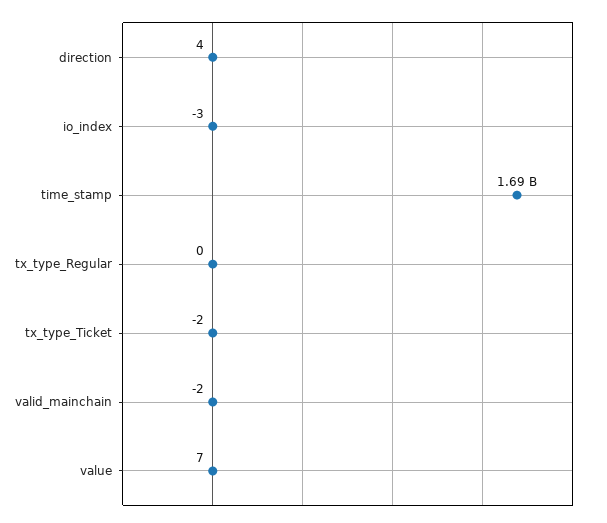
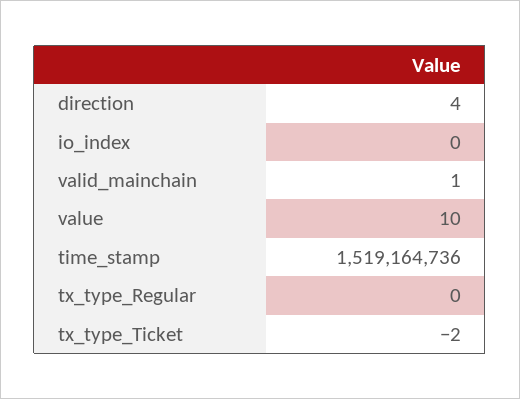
io_index: -3 -> 0
time_stamp: 1690000000 -> 1519164736
valid_mainchain: -2 -> 1
value: 7 -> 10

